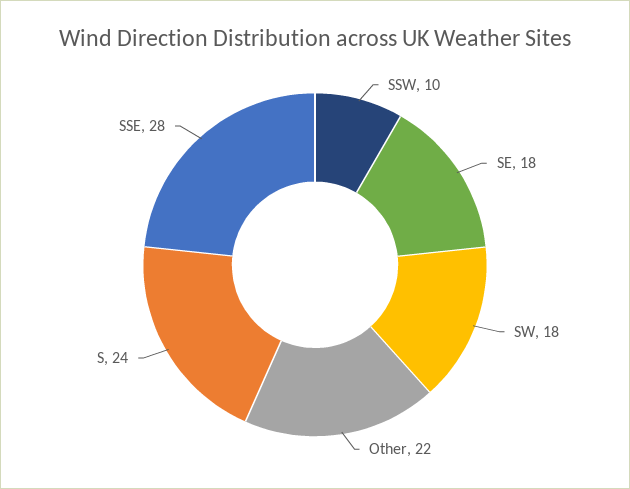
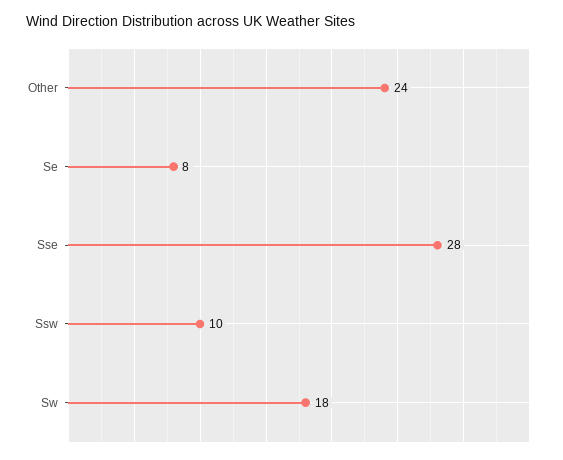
SE: 18 -> 8
Other: 22 -> 24
S: 24 -> none

